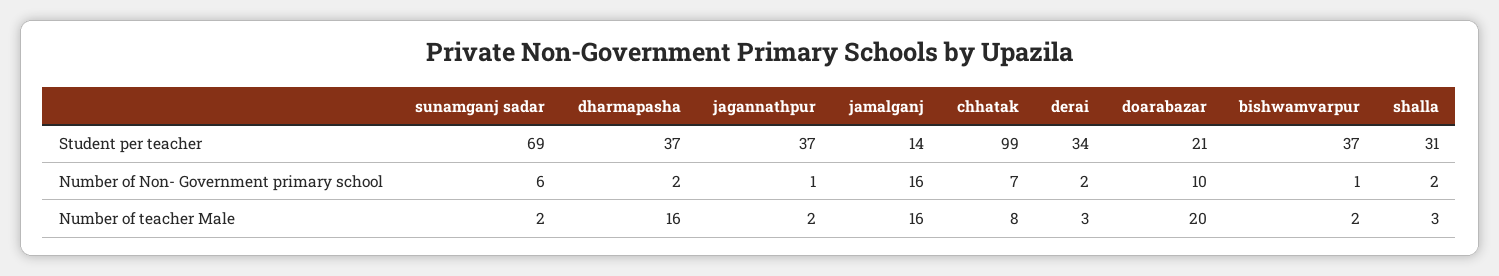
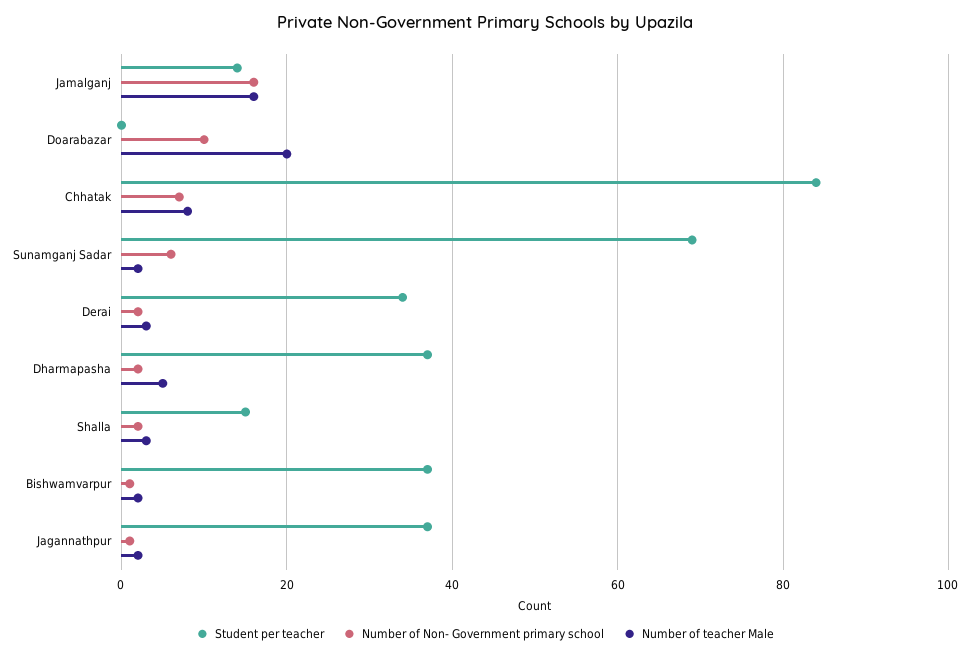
Student per teacher, chhatak: 99 -> 85
Student per teacher, doarabazar: 21 -> 0
Student per teacher, shalla: 31 -> 15
Number of teacher Male, dharmapasha: 16 -> 5

